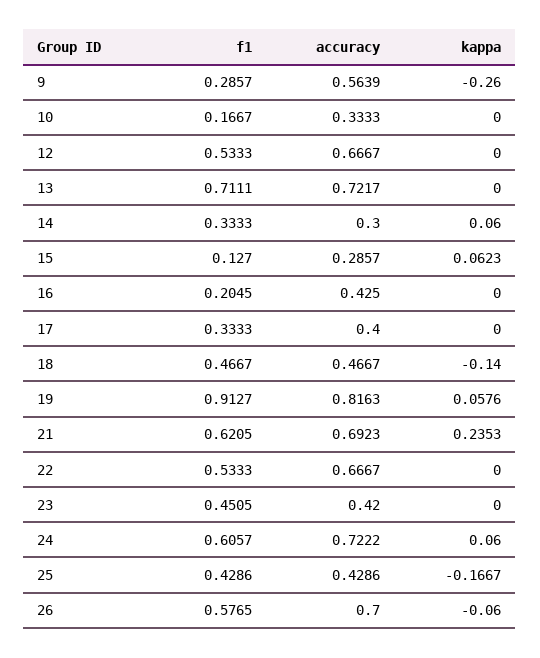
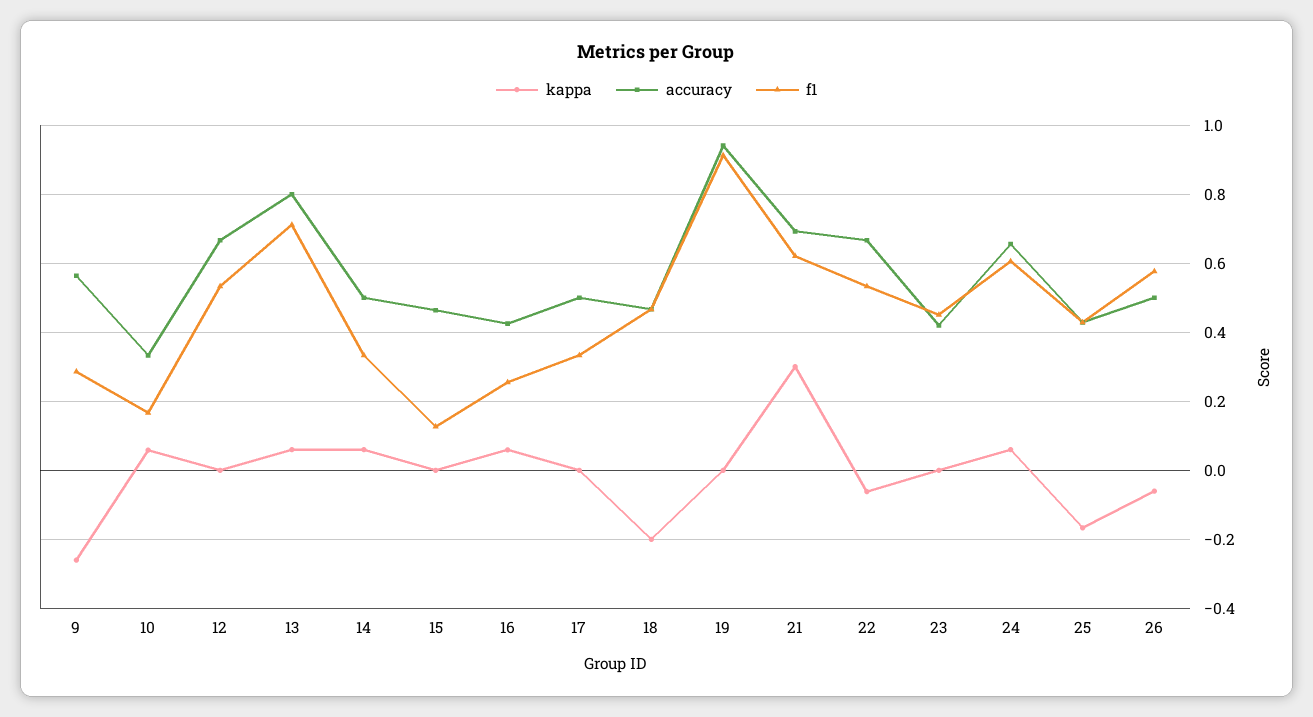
kappa, 10: 0 -> 0.06
accuracy, 13: 0.7217 -> 0.8
kappa, 13: 0 -> 0.06
accuracy, 14: 0.3 -> 0.5
accuracy, 15: 0.2857 -> 0.46
kappa, 15: 0.0623 -> 0
f1, 16: 0.2045 -> 0.26
kappa, 16: 0 -> 0.06
accuracy, 17: 0.4 -> 0.5
kappa, 18: -0.14 -> -0.2
accuracy, 19: 0.8163 -> 0.94
kappa, 19: 0.0576 -> 0
kappa, 21: 0.2353 -> 0.3
kappa, 22: 0 -> -0.06
accuracy, 24: 0.7222 -> 0.66
accuracy, 26: 0.7 -> 0.5

